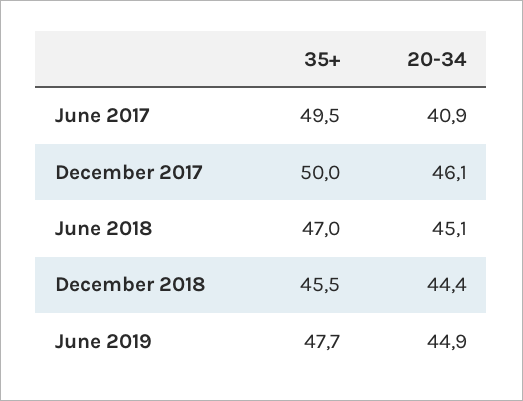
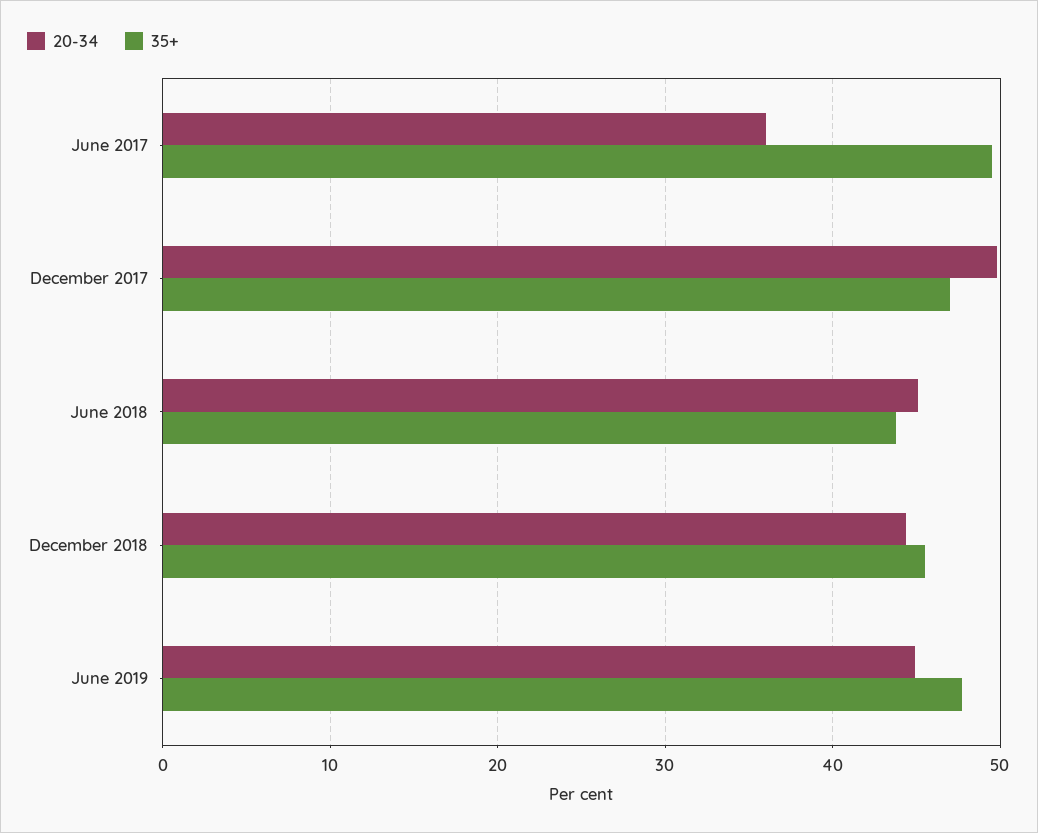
20-34, June 2017: 40.9 -> 36
35+, December 2017: 50 -> 47
20-34, December 2017: 46.1 -> 50
35+, June 2018: 47 -> 44

